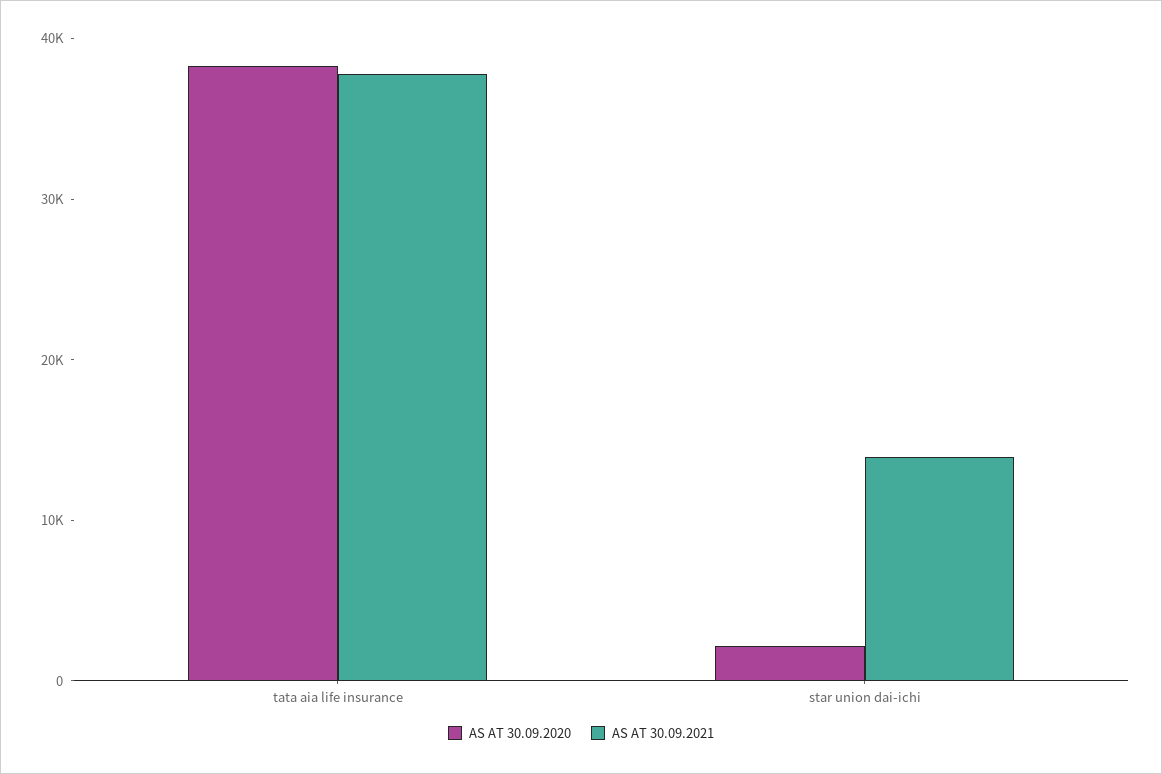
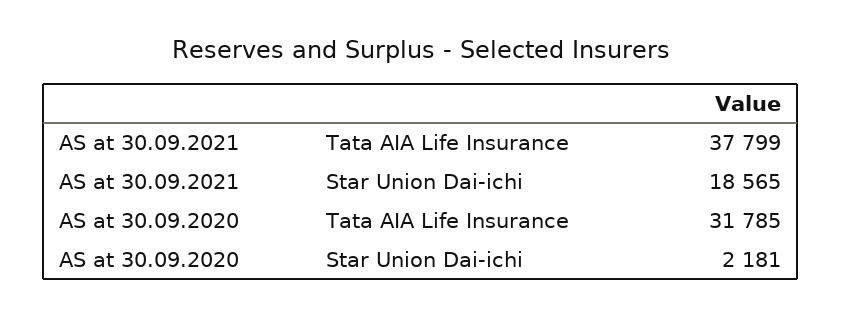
AS AT 30.09.2020, tata aia life insurance: 38000 -> 31785
AS AT 30.09.2021, star union dai-ichi: 14000 -> 18565

